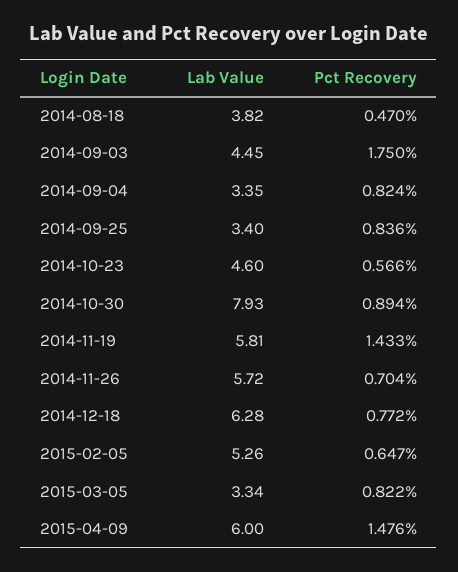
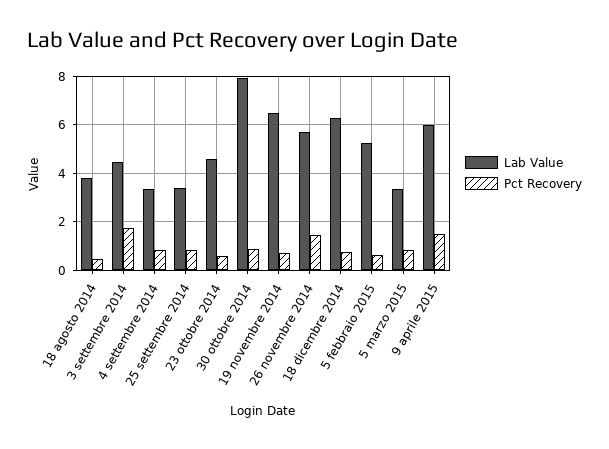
Lab Value, 2014-11-19: 5.81 -> 6.5
Pct Recovery, 2014-11-19: 1.433 -> 0.75
Pct Recovery, 2014-11-26: 0.704 -> 1.5

